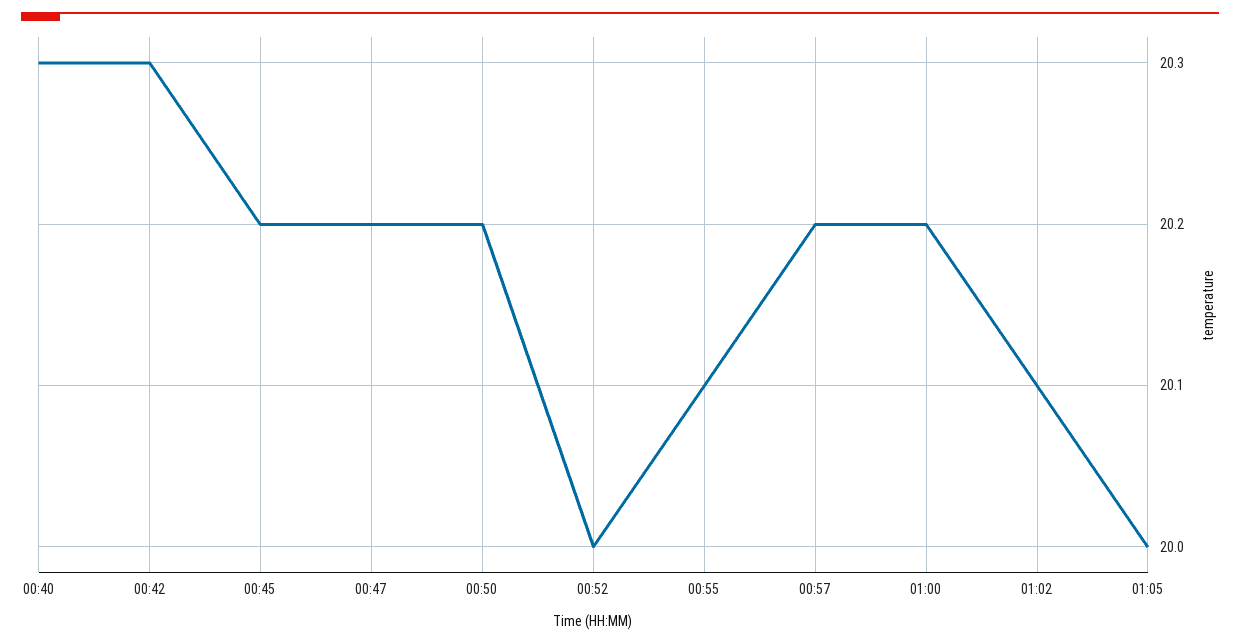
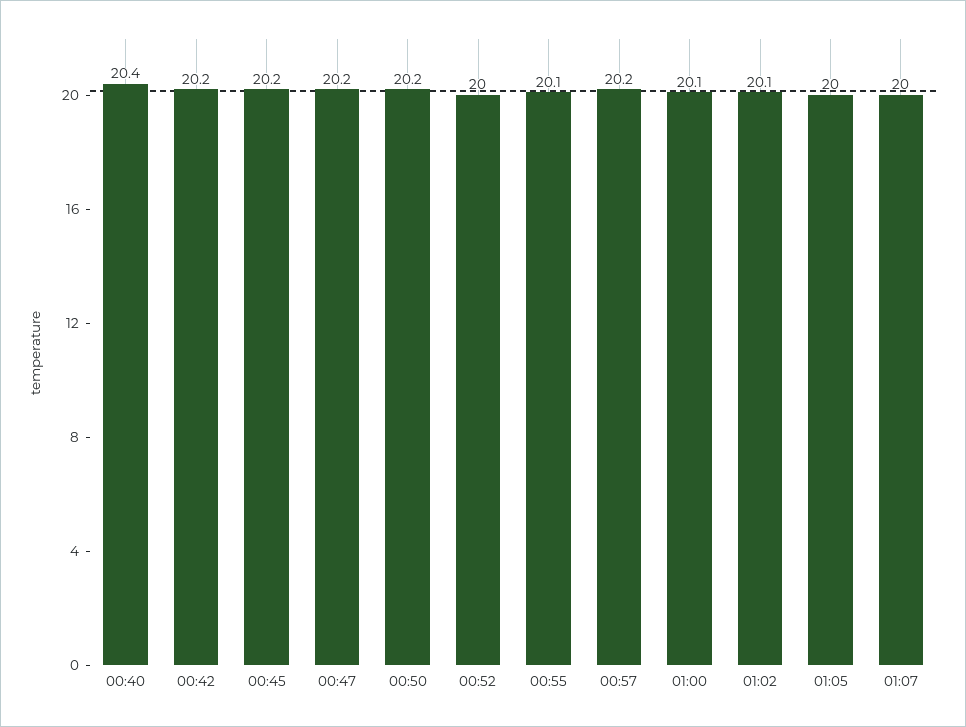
00:40: 20.3 -> 20.4
00:42: 20.3 -> 20.2
01:00: 20.2 -> 20.1
01:07: none -> 20

